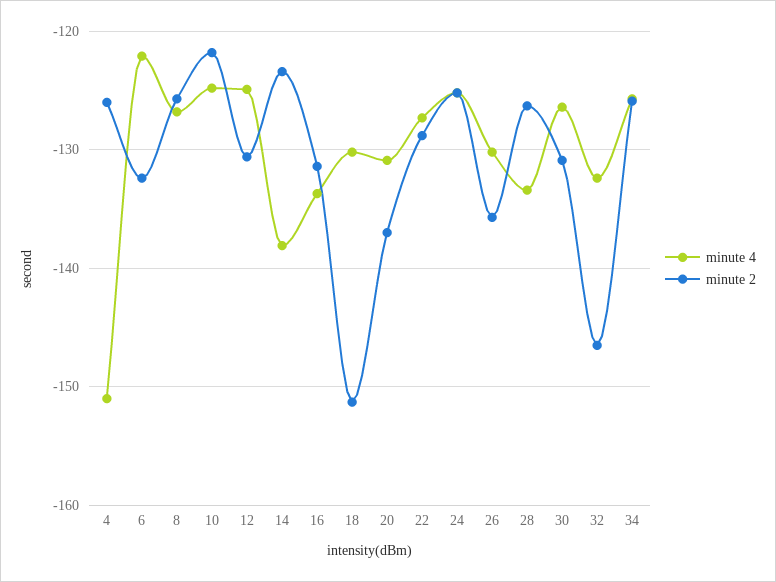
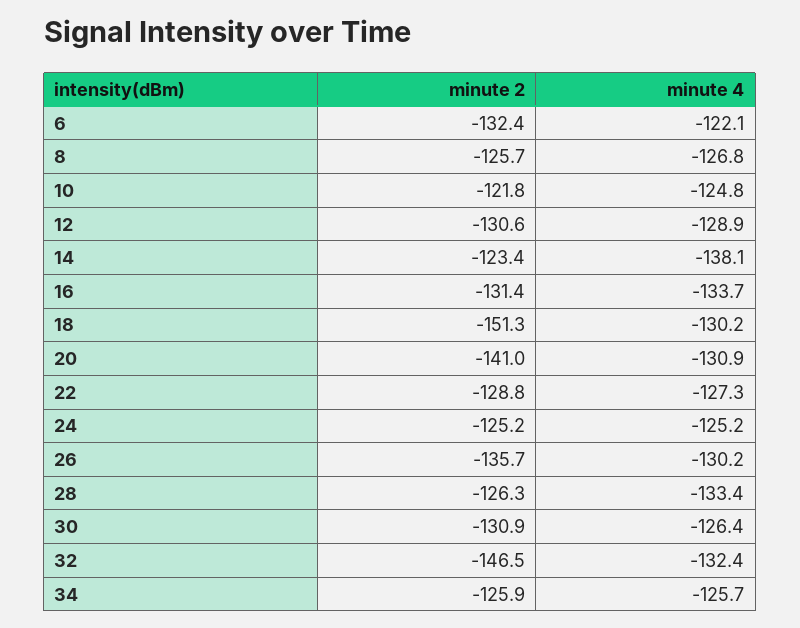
minute 4, 4: -151 -> none
minute 2, 4: -126 -> none
minute 4, 12: -125 -> -128.9
minute 2, 20: -137 -> -141

